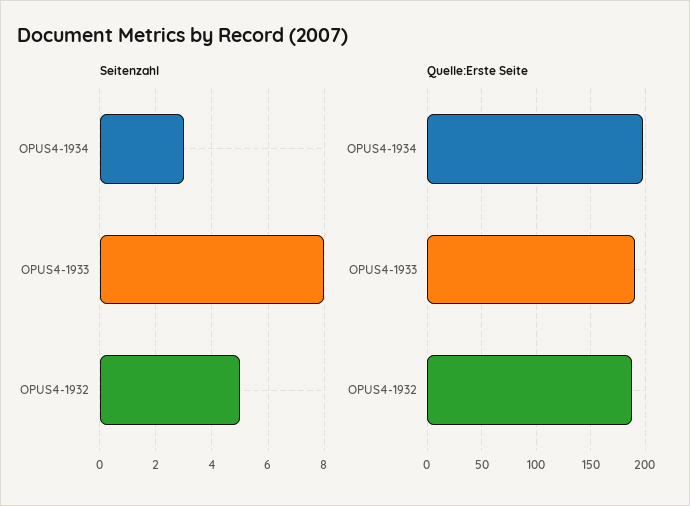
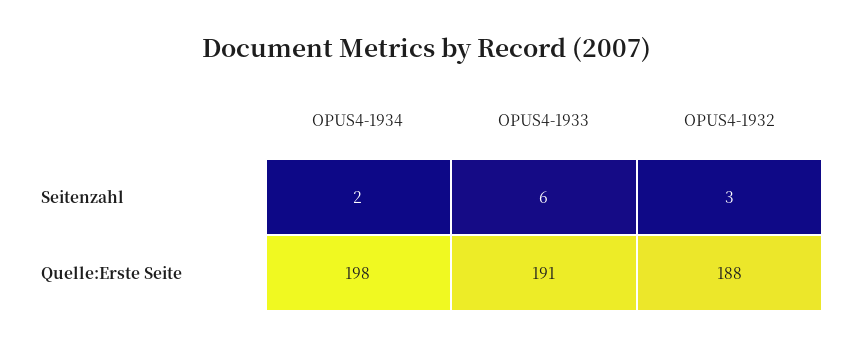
Seitenzahl, OPUS4-1934: 3 -> 2
Seitenzahl, OPUS4-1933: 8 -> 6
Seitenzahl, OPUS4-1932: 5 -> 3

